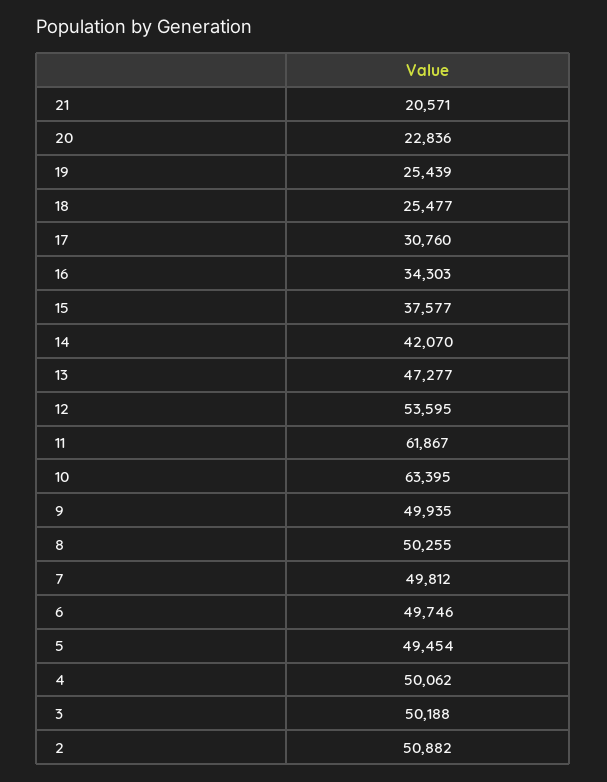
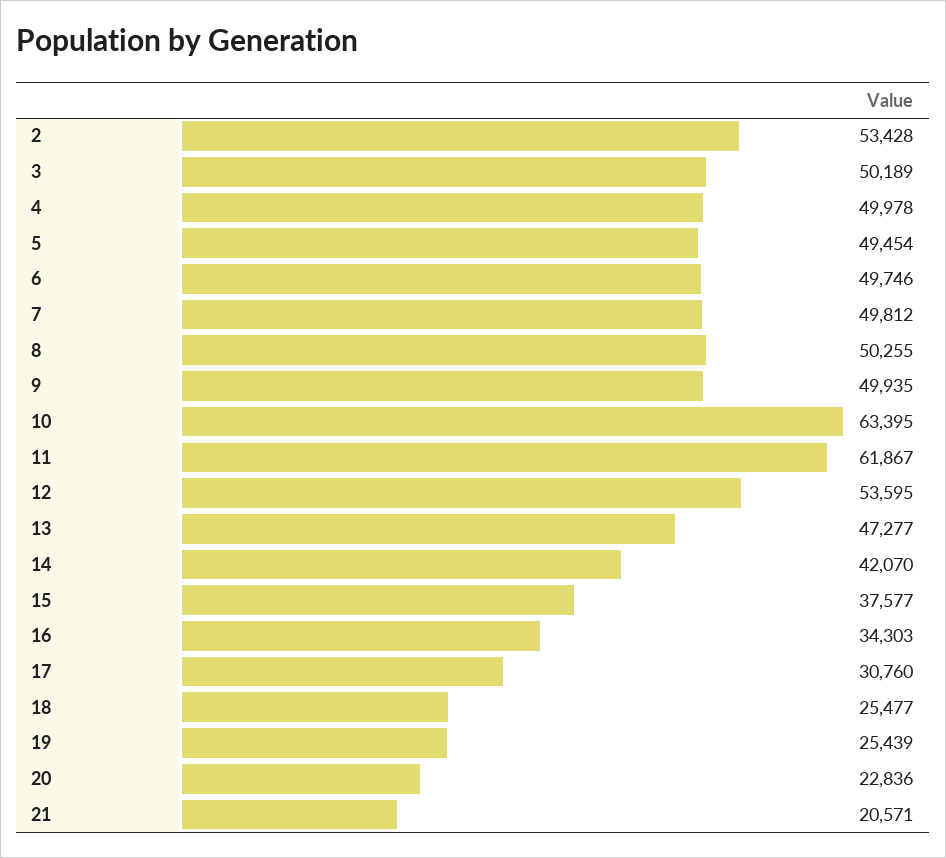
4: 50062 -> 49978
3: 50188 -> 50189
2: 50882 -> 53428

